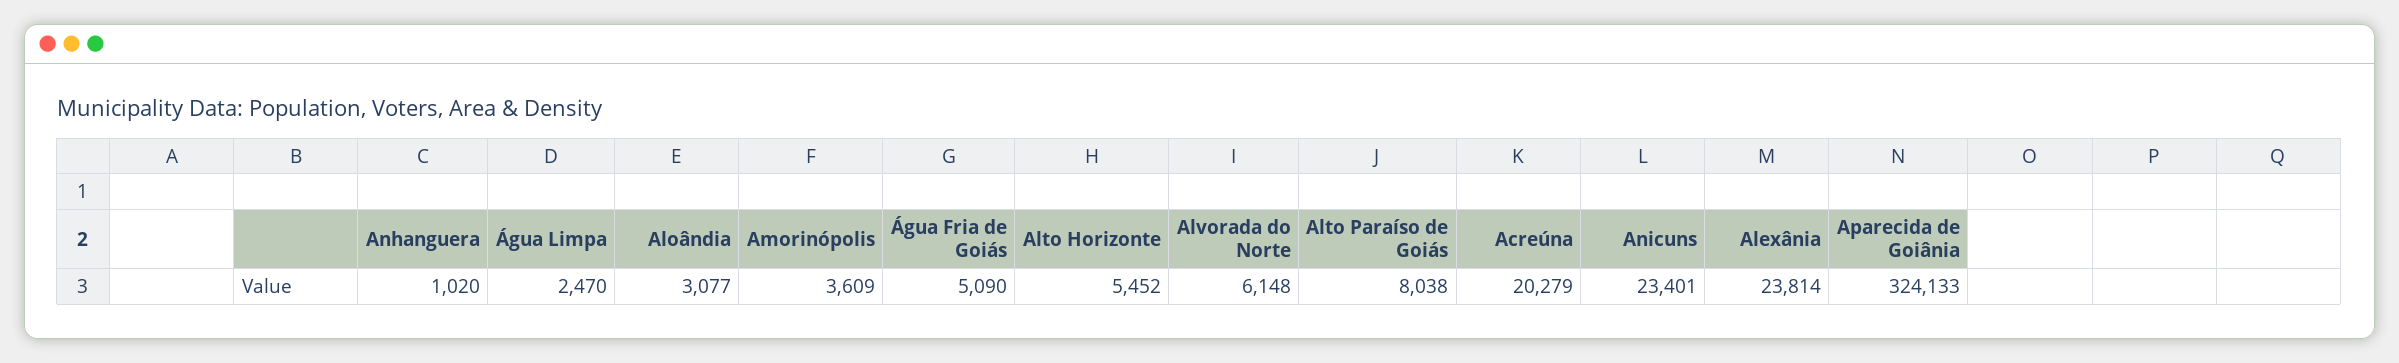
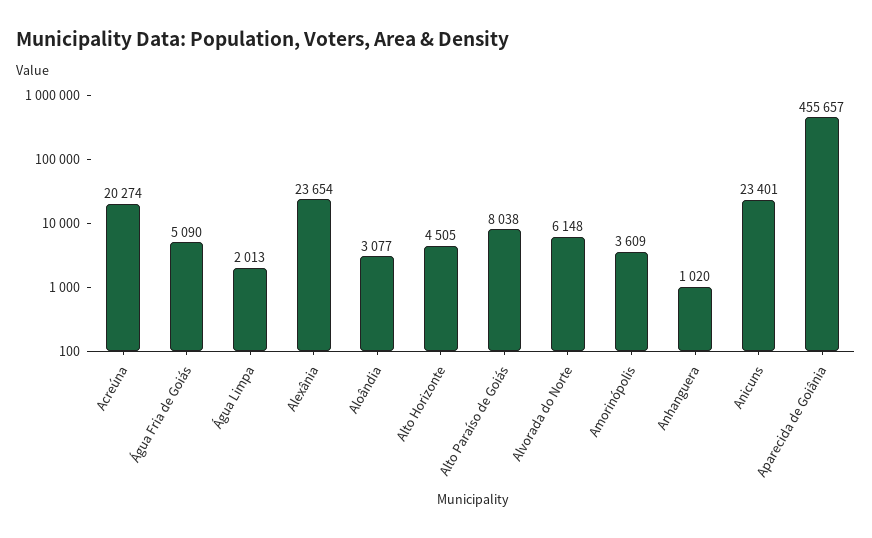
Água Limpa: 2470 -> 2013
Alto Horizonte: 5452 -> 4505
Acreúna: 20279 -> 20274
Alexânia: 23814 -> 23654
Aparecida de Goiânia: 324133 -> 455657

